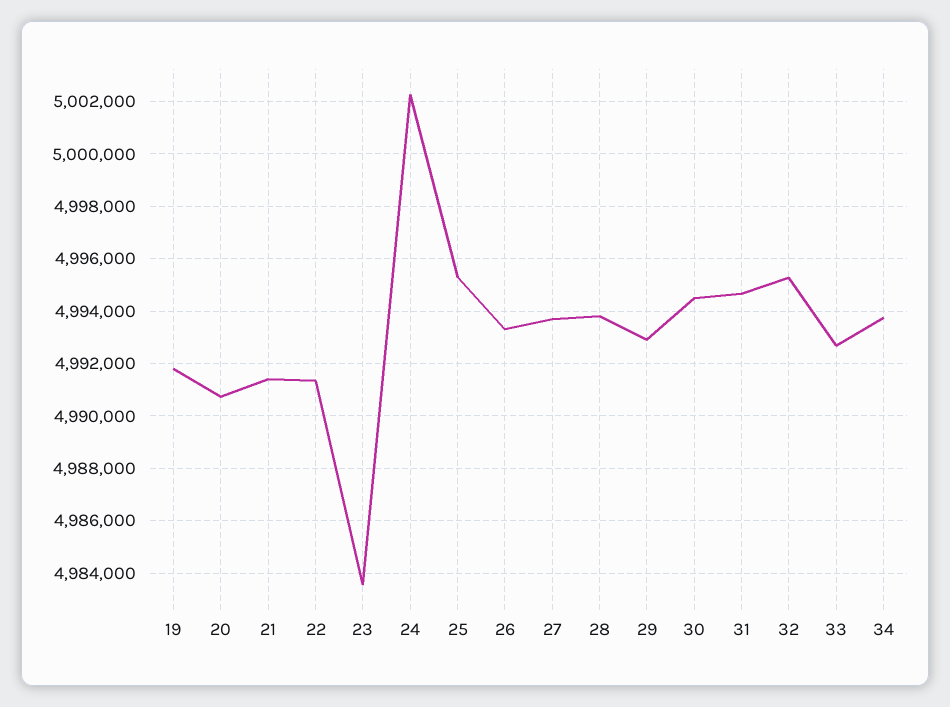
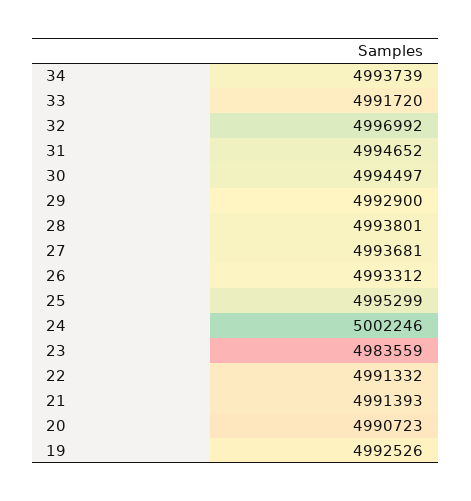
19: 4991750 -> 4992526
32: 4995250 -> 4996992
33: 4992750 -> 4991720

